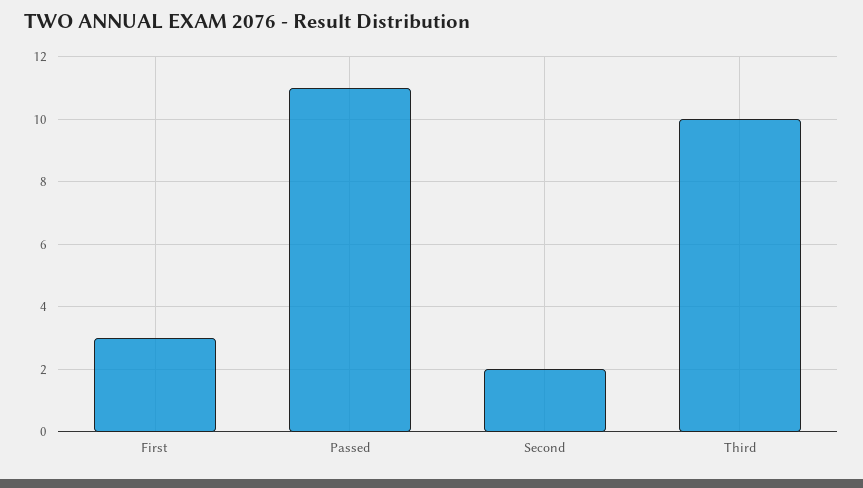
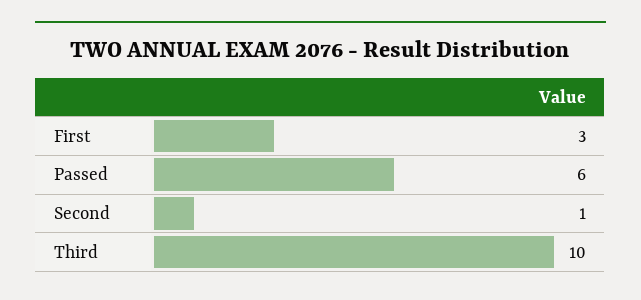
Passed: 11 -> 6
Second: 2 -> 1

